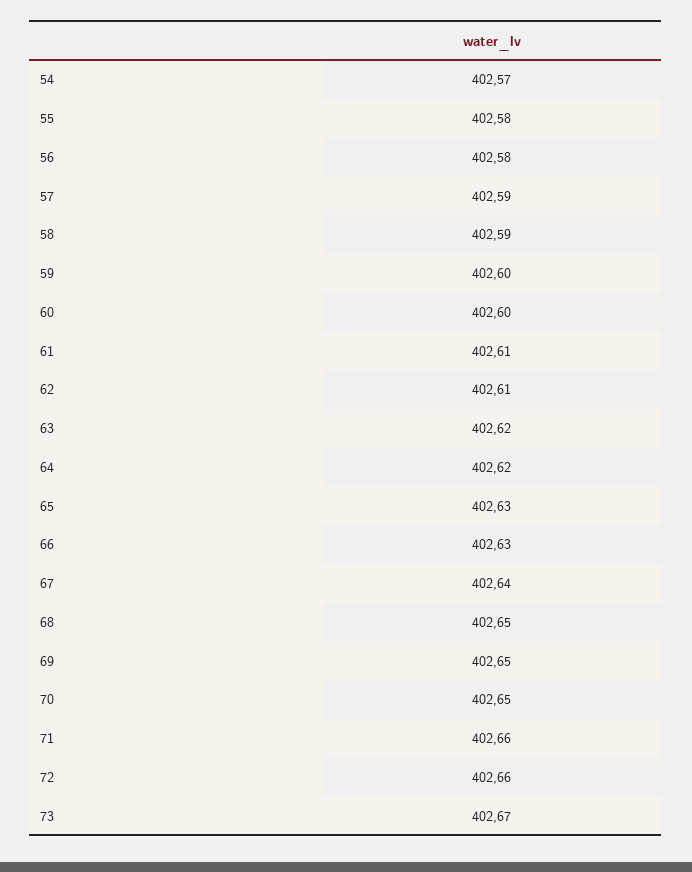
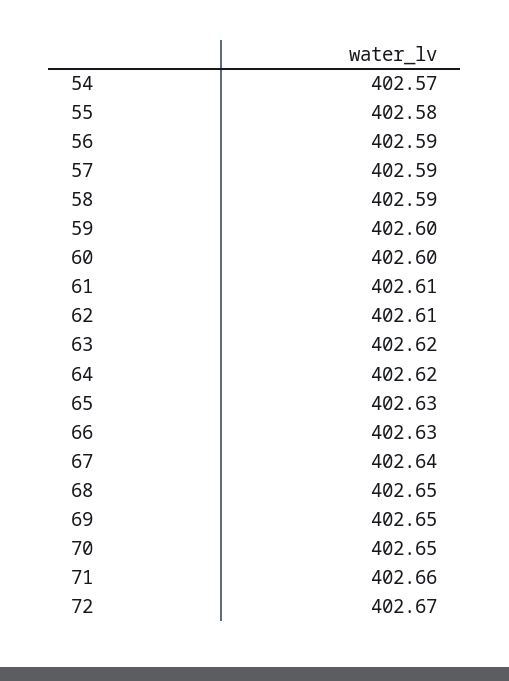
56: 402.58 -> 402.59
72: 402.66 -> 402.67
73: 402.67 -> none

